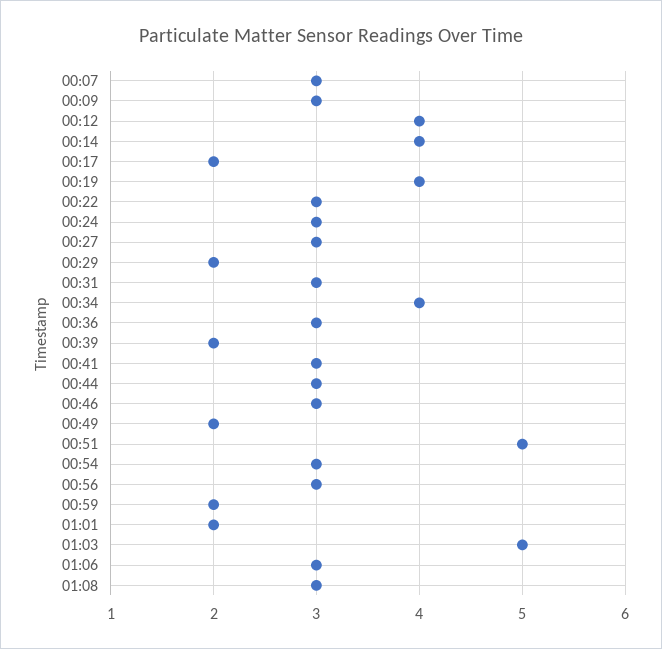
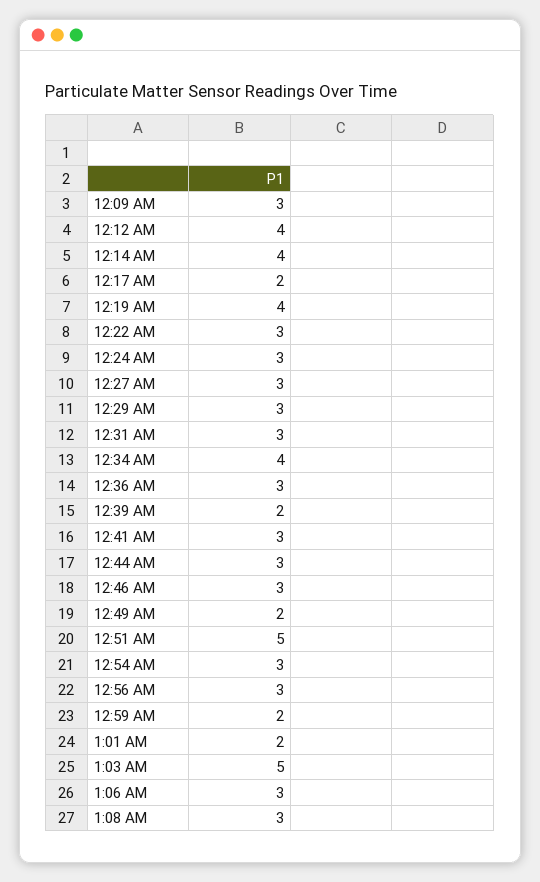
00:07: 3 -> none
00:29: 2 -> 3

